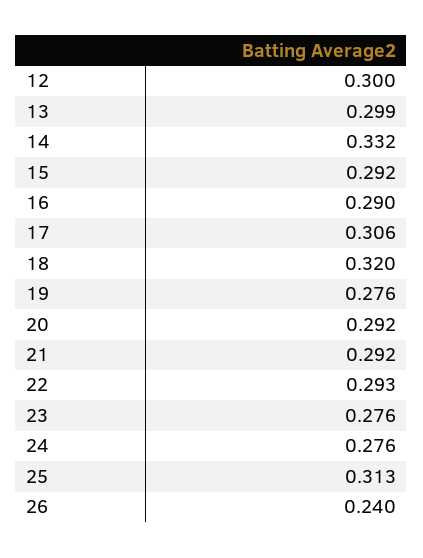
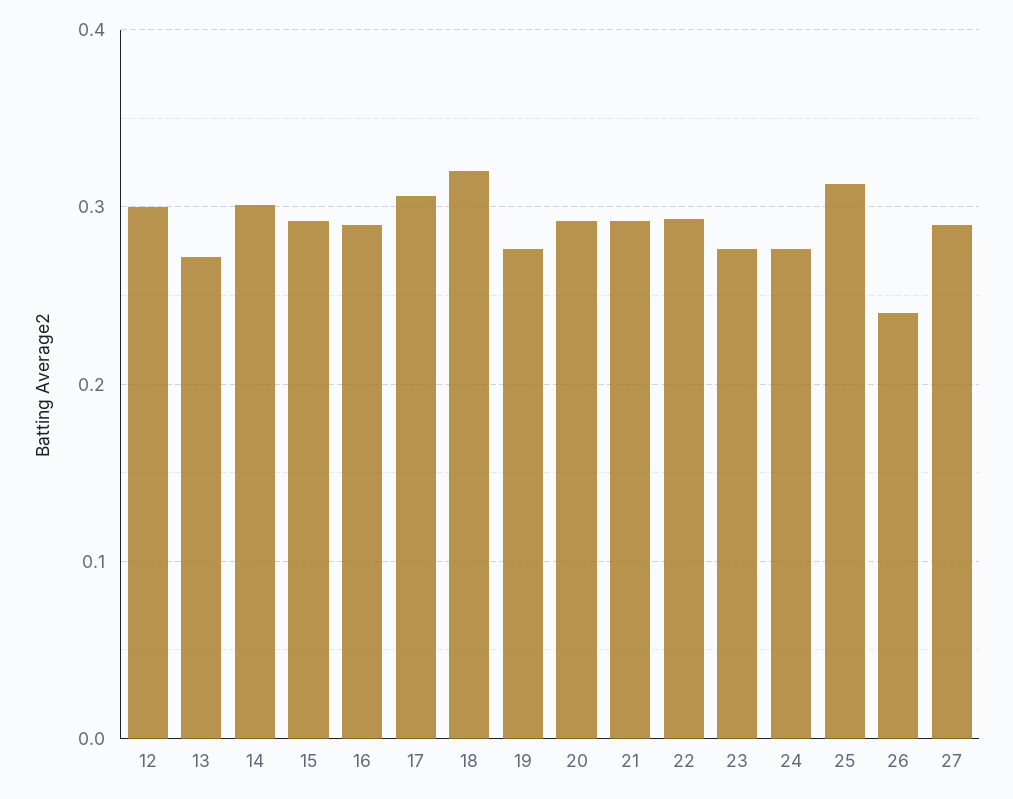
13: 0.299 -> 0.27
14: 0.332 -> 0.3
27: none -> 0.29

